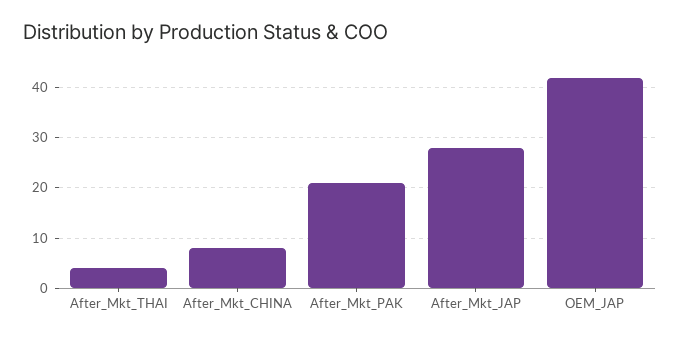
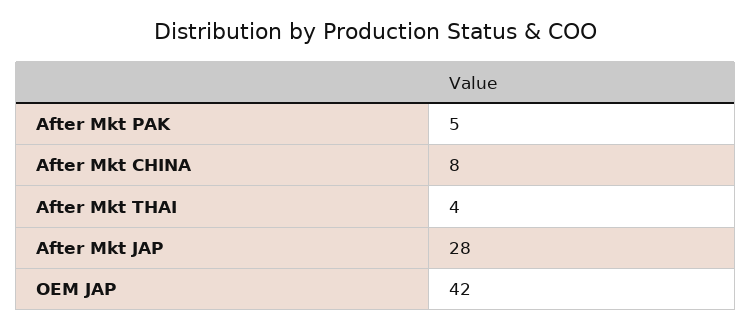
After_Mkt_PAK: 20 -> 5

